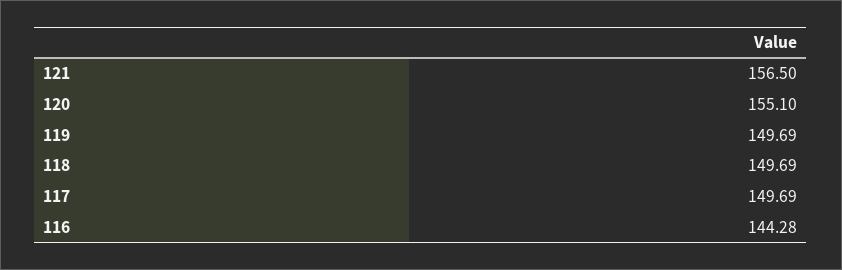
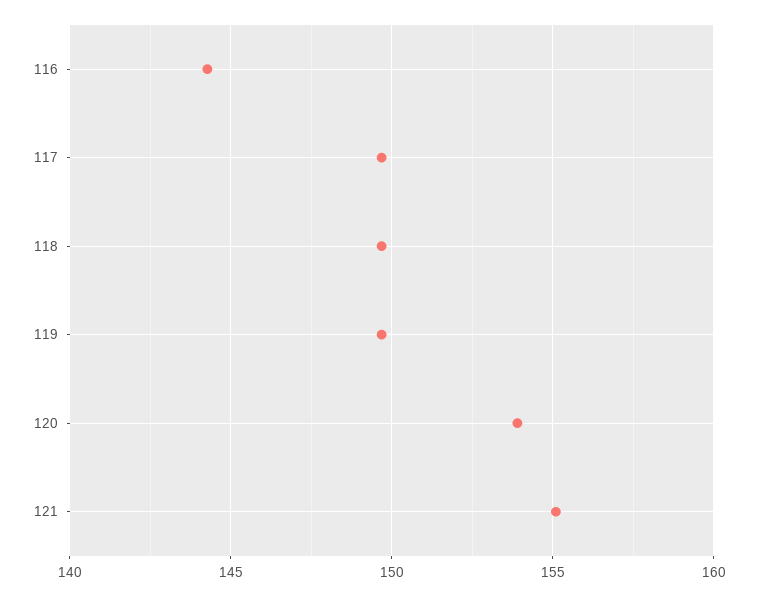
121: 156.5 -> 155
120: 155.1 -> 154

